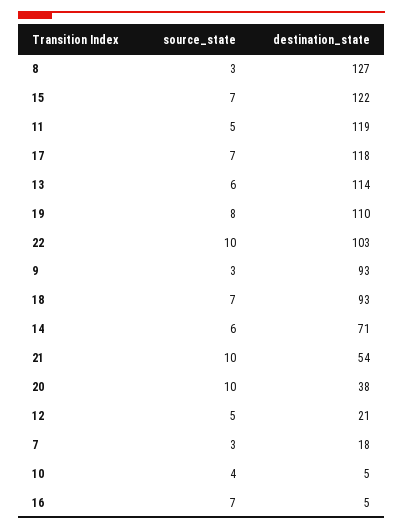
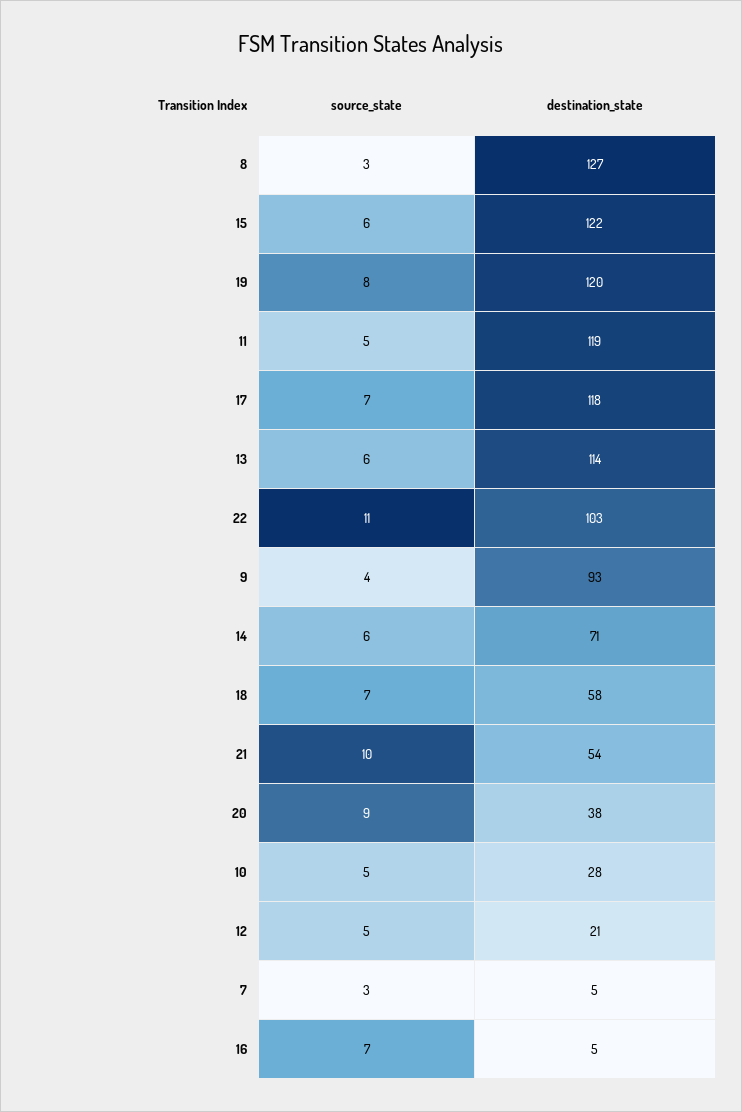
source_state, 15: 7 -> 6
destination_state, 19: 110 -> 120
source_state, 22: 10 -> 11
source_state, 9: 3 -> 4
destination_state, 18: 93 -> 58
source_state, 20: 10 -> 9
destination_state, 7: 18 -> 5
source_state, 10: 4 -> 5
destination_state, 10: 5 -> 28

